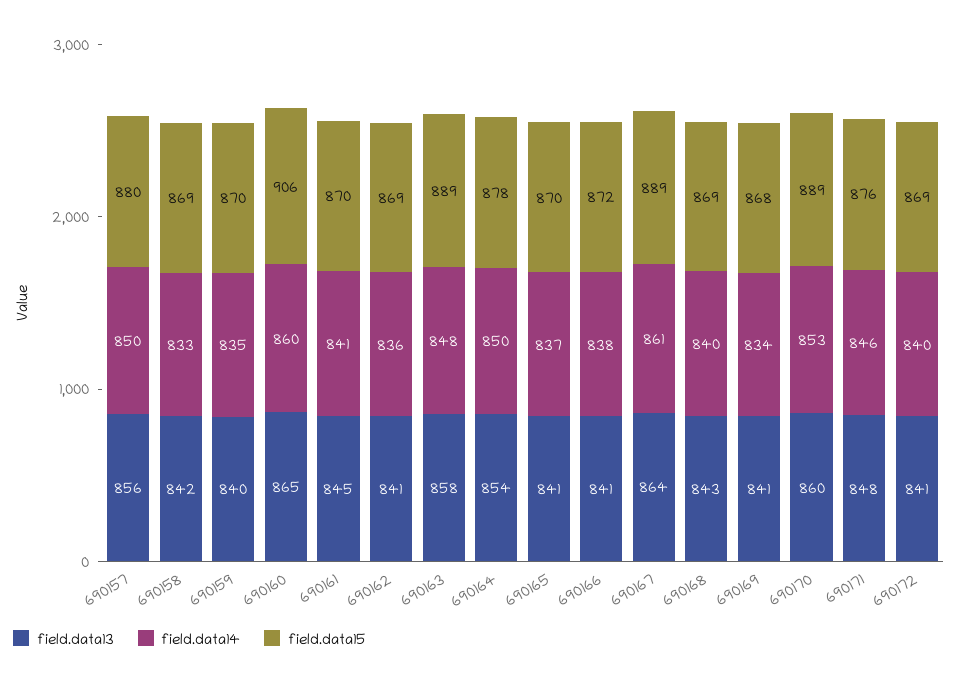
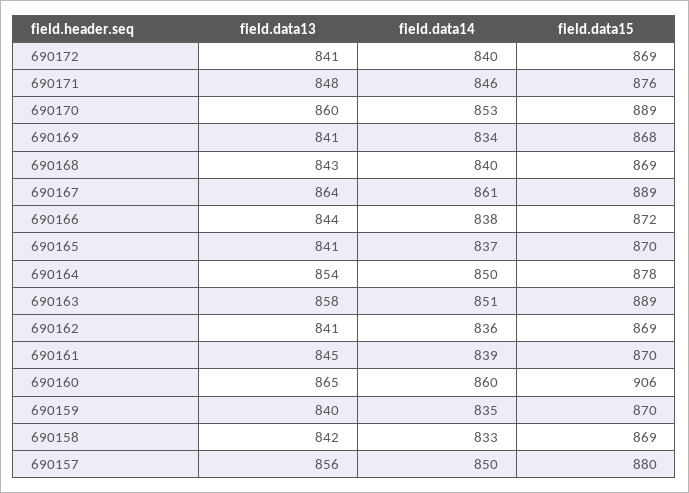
field.data14, 690161: 841 -> 839
field.data14, 690163: 848 -> 851
field.data13, 690166: 841 -> 844

